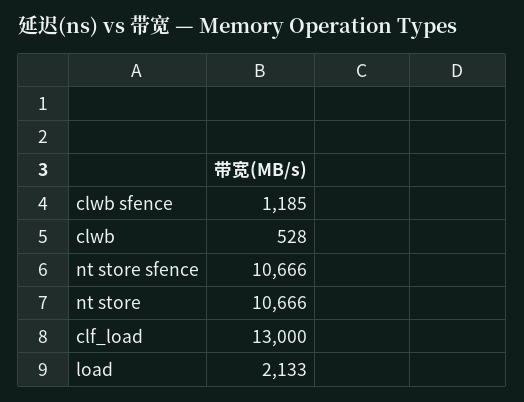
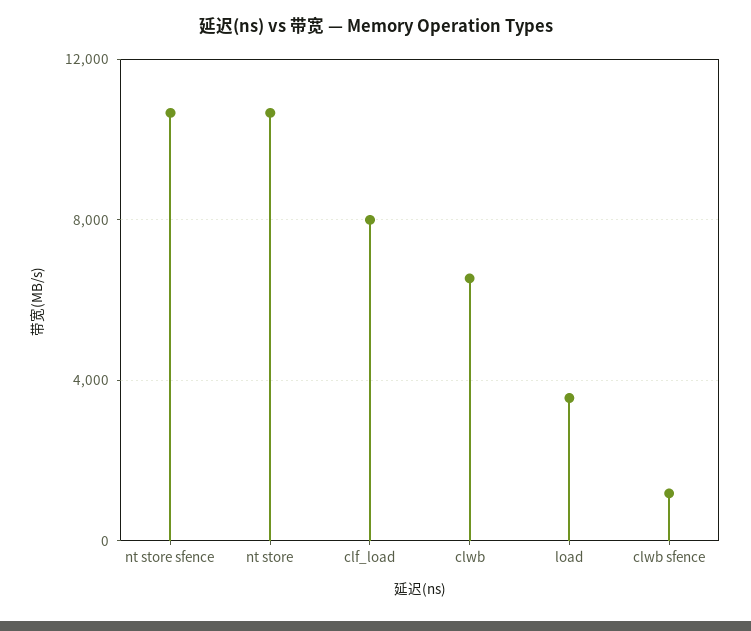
clwb: 528 -> 6500
clf_load: 13000 -> 8000
load: 2133 -> 3500

